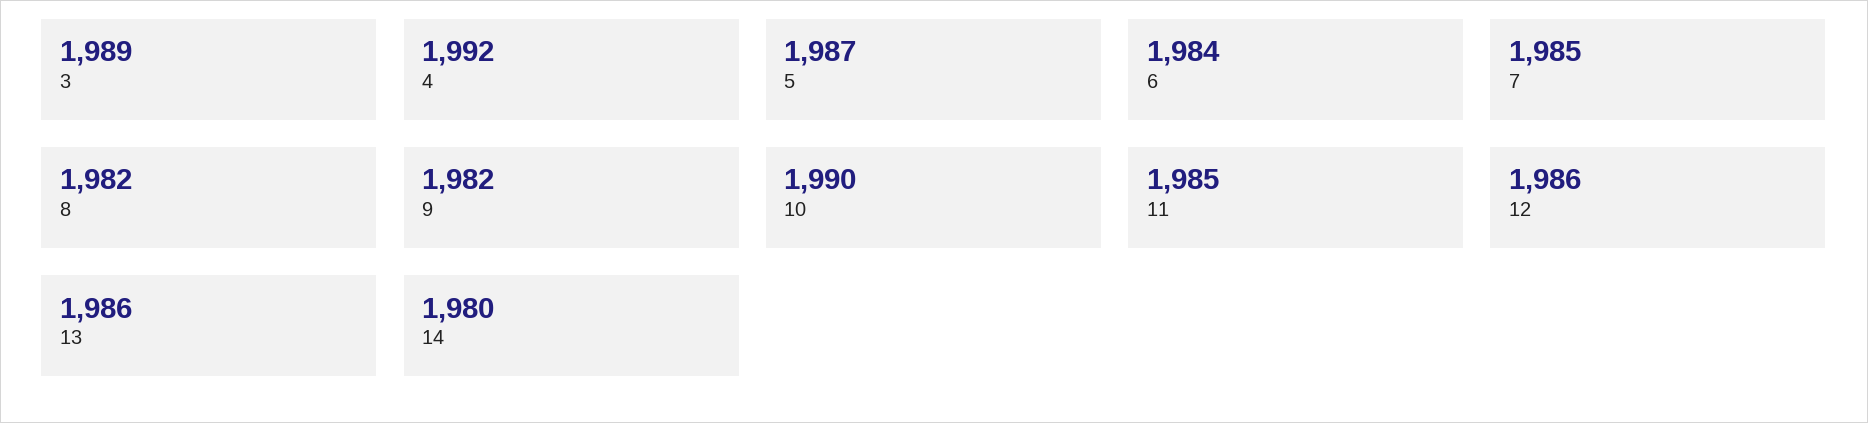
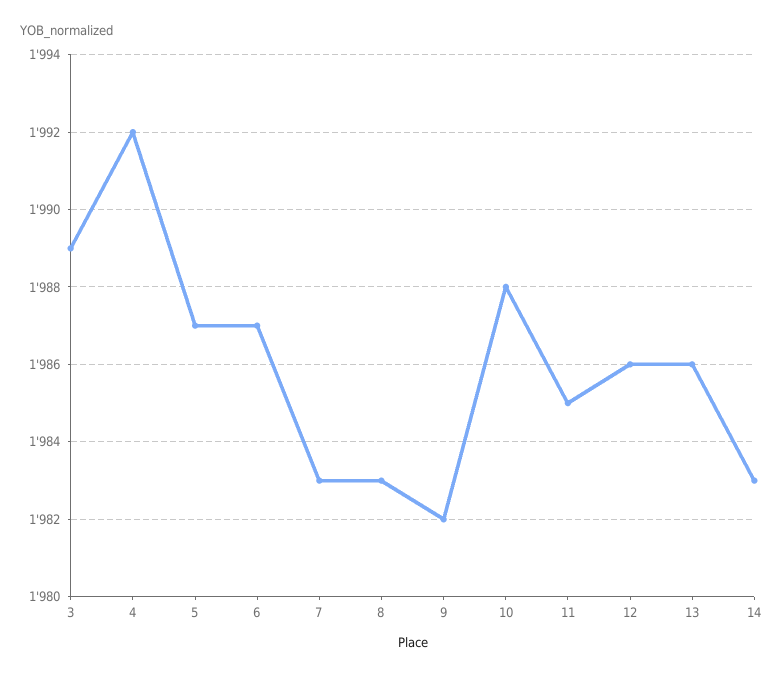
6: 1984 -> 1987
7: 1985 -> 1983
8: 1982 -> 1983
10: 1990 -> 1988
14: 1980 -> 1983

